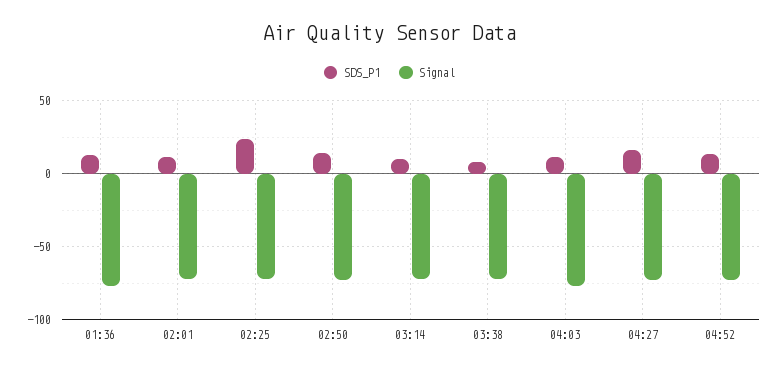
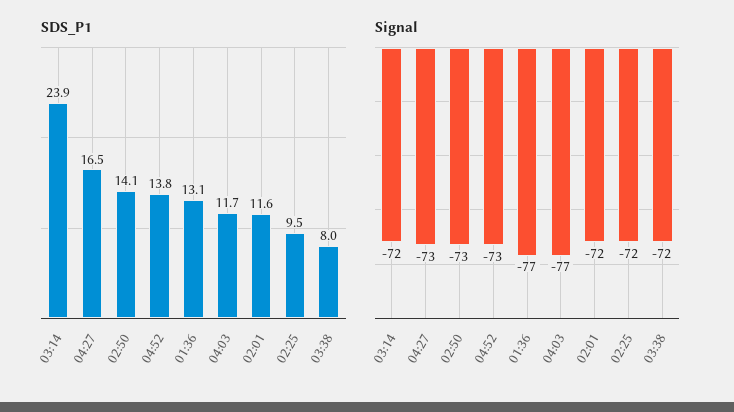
SDS_P1, 02:25: 25 -> 9.5
SDS_P1, 03:14: 10 -> 23.9

